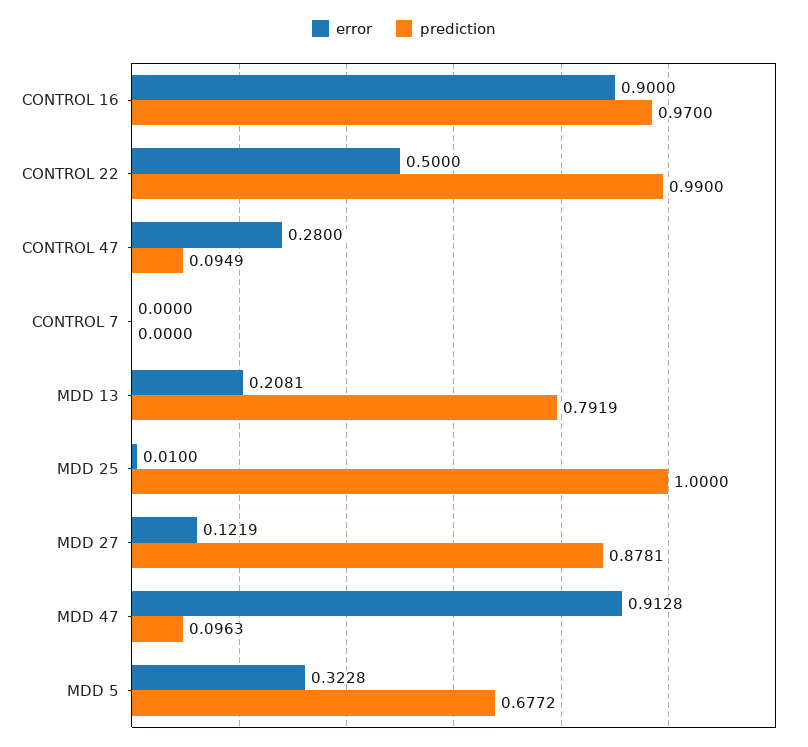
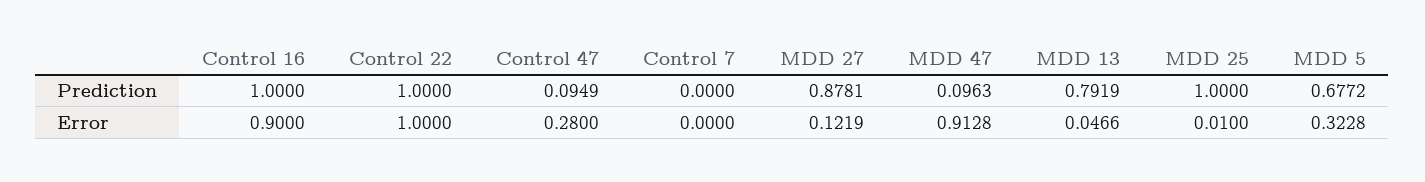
prediction, CONTROL 16: 0.97 -> 1
error, CONTROL 22: 0.5 -> 1
prediction, CONTROL 22: 0.99 -> 1
error, MDD 13: 0.2081 -> 0.0466

